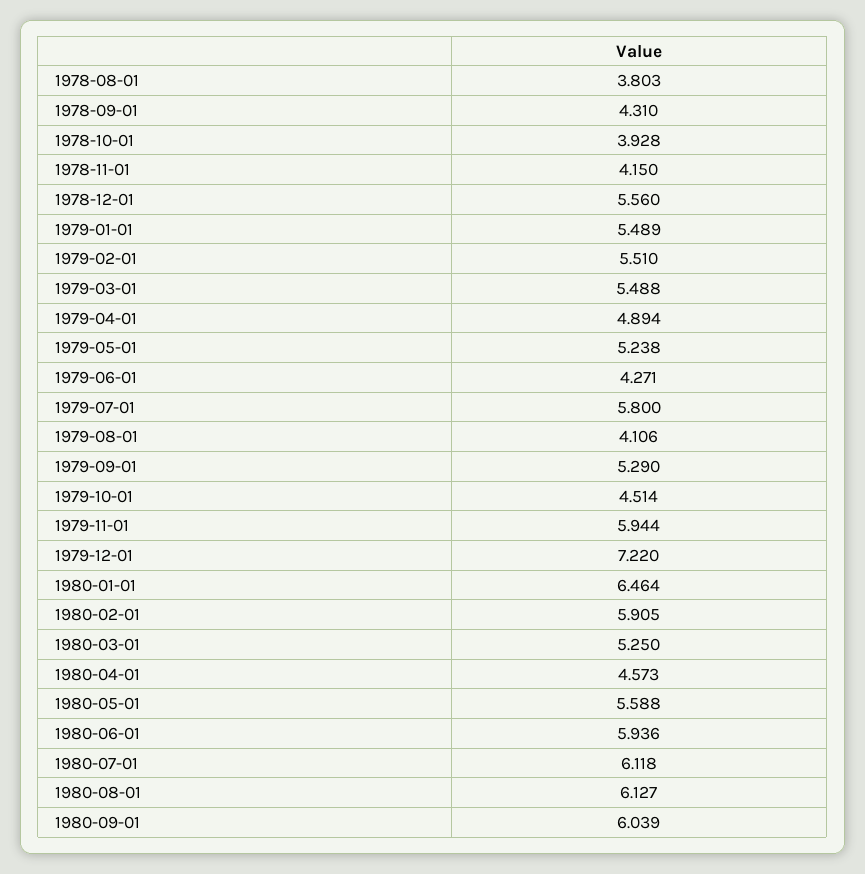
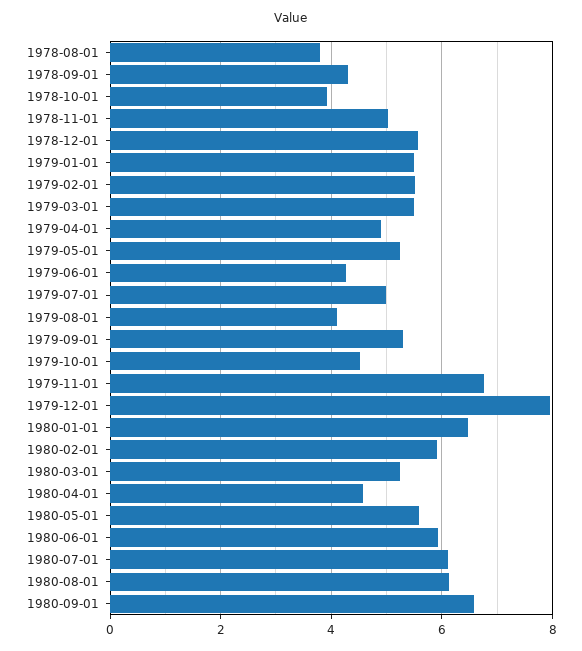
1978-11-01: 4.15 -> 5
1979-07-01: 5.8 -> 5
1979-11-01: 5.944 -> 6.8
1979-12-01: 7.22 -> 8
1980-09-01: 6.039 -> 6.6

